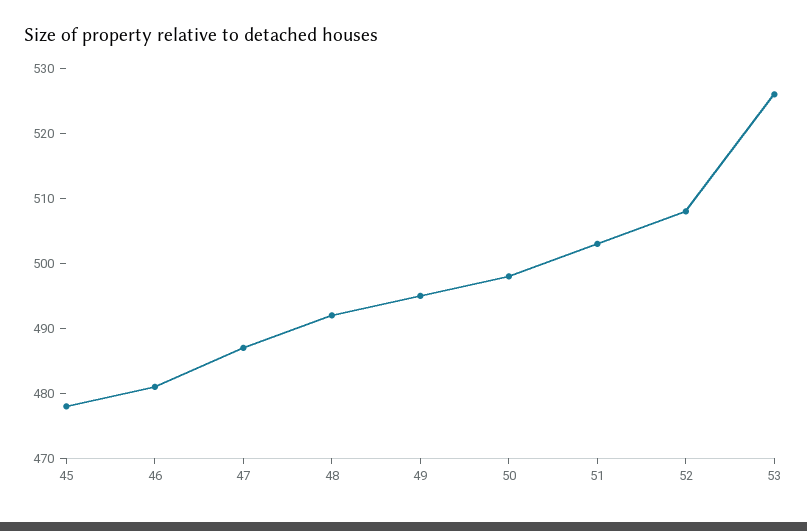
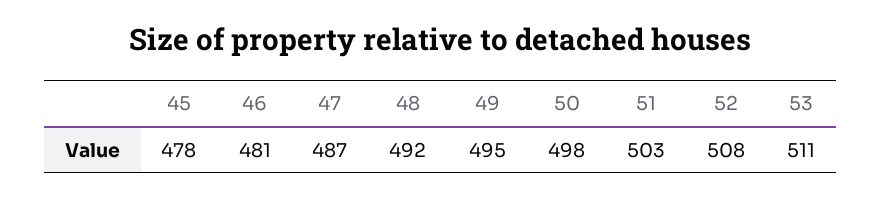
53: 525 -> 511

